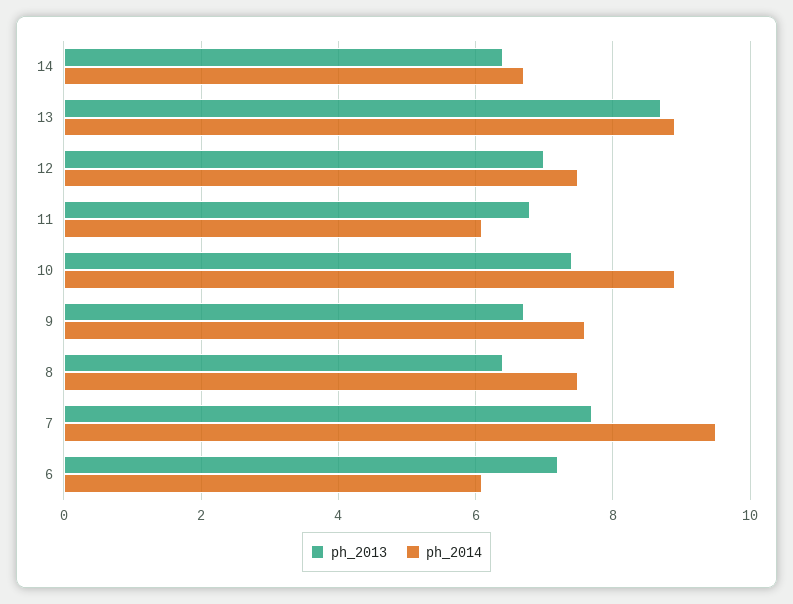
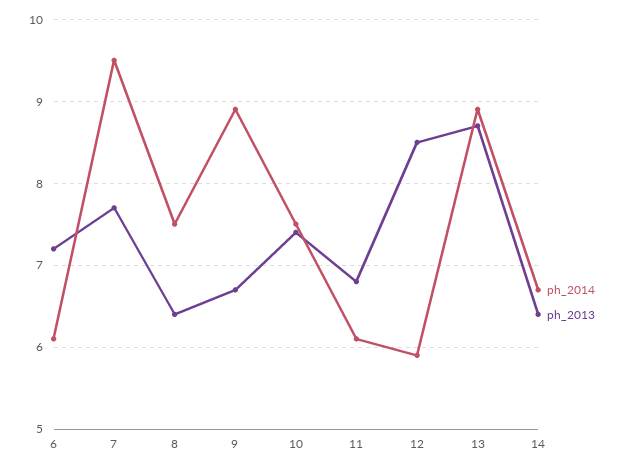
ph_2013, 12: 7 -> 8.5
ph_2014, 12: 7.5 -> 5.9
ph_2014, 10: 9 -> 7.5
ph_2014, 9: 7.5 -> 8.9

